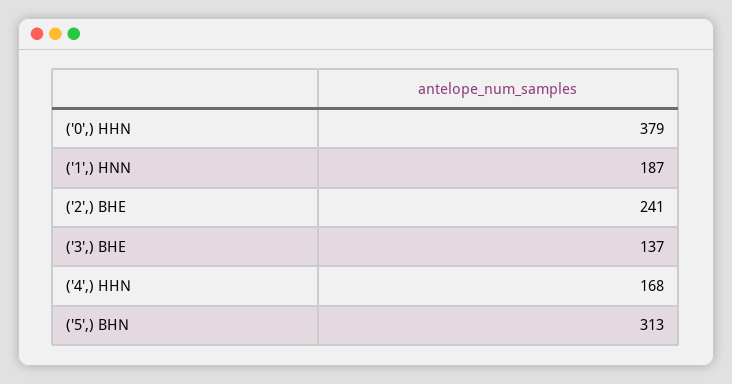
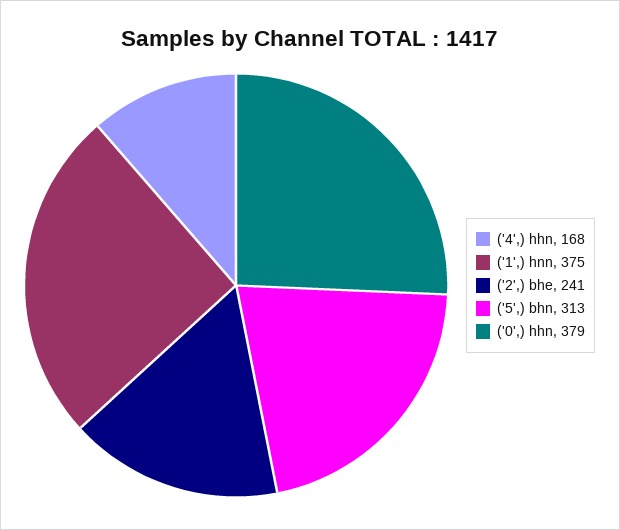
('1',) HNN: 187 -> 375
('3',) BHE: 137 -> none

